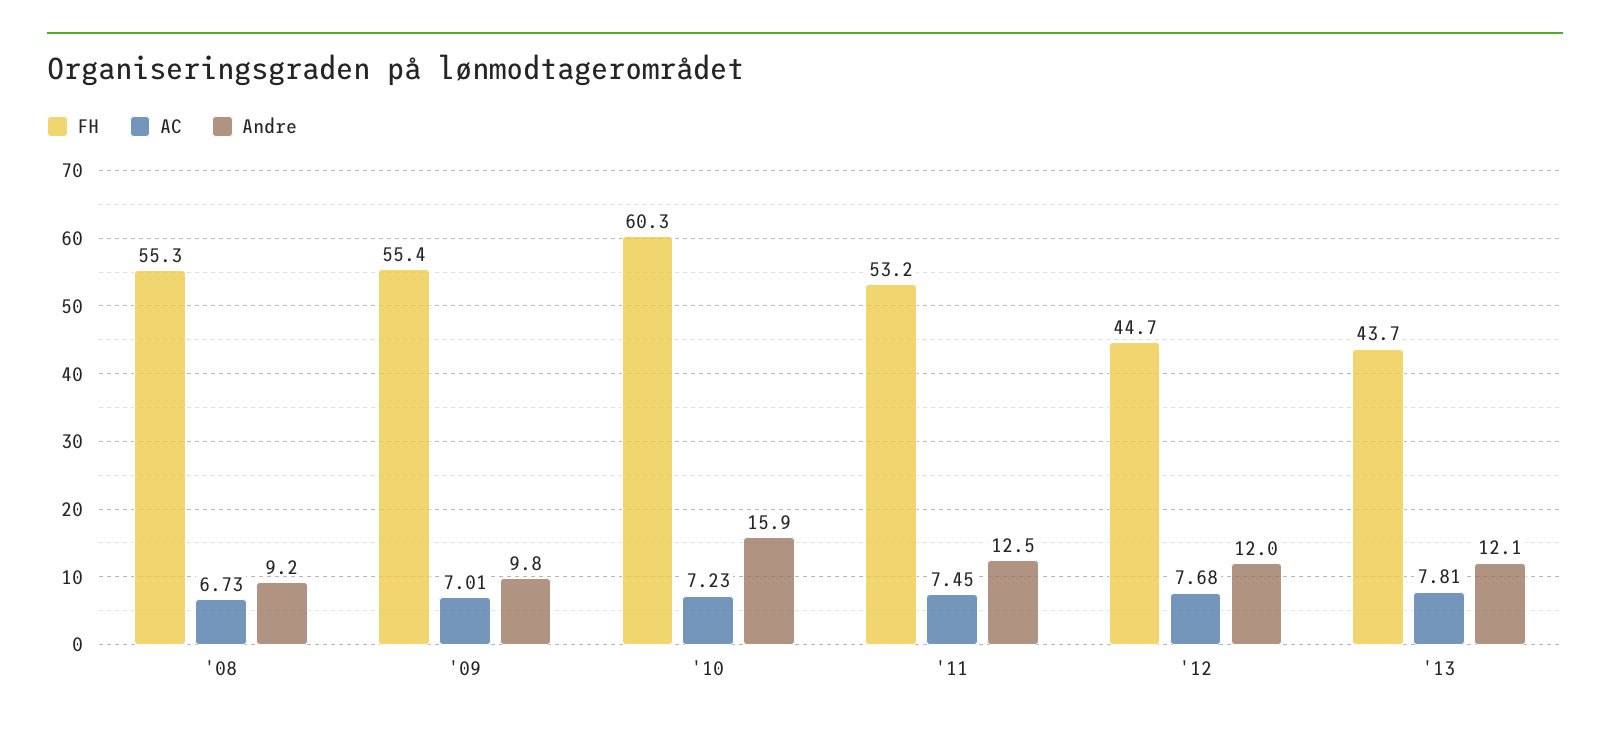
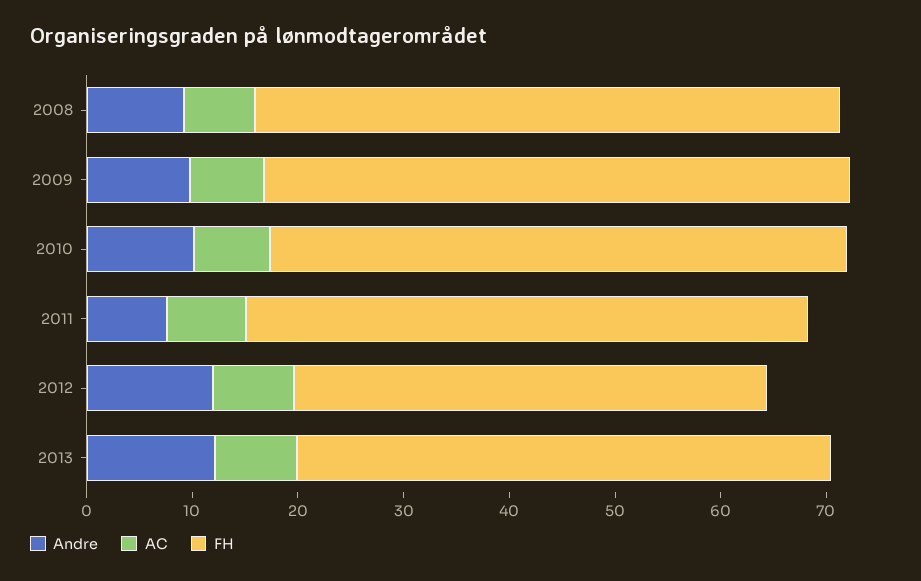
FH, '10: 60.3 -> 54
Andre, '10: 15.9 -> 10
Andre, '11: 12.5 -> 8
FH, '13: 43.7 -> 50

